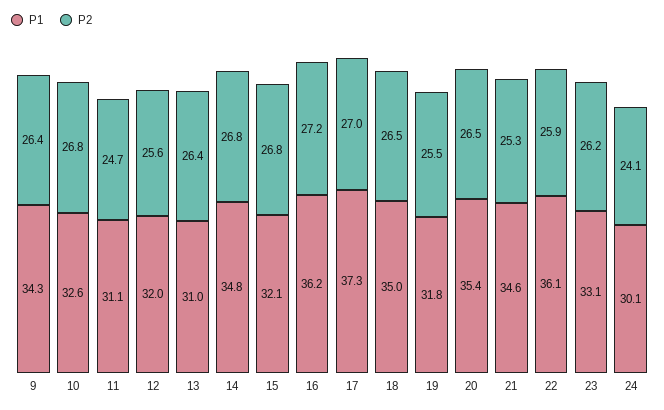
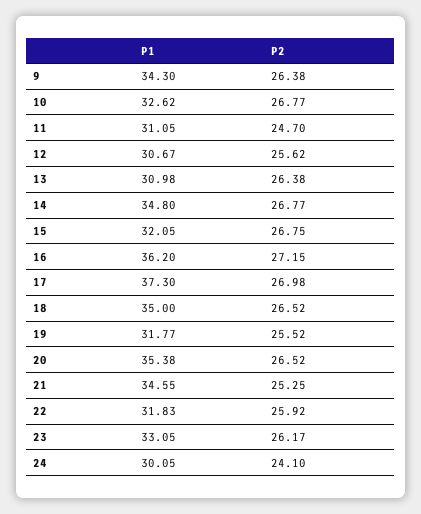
P1, 12: 32 -> 30.67
P1, 22: 36.1 -> 31.83

